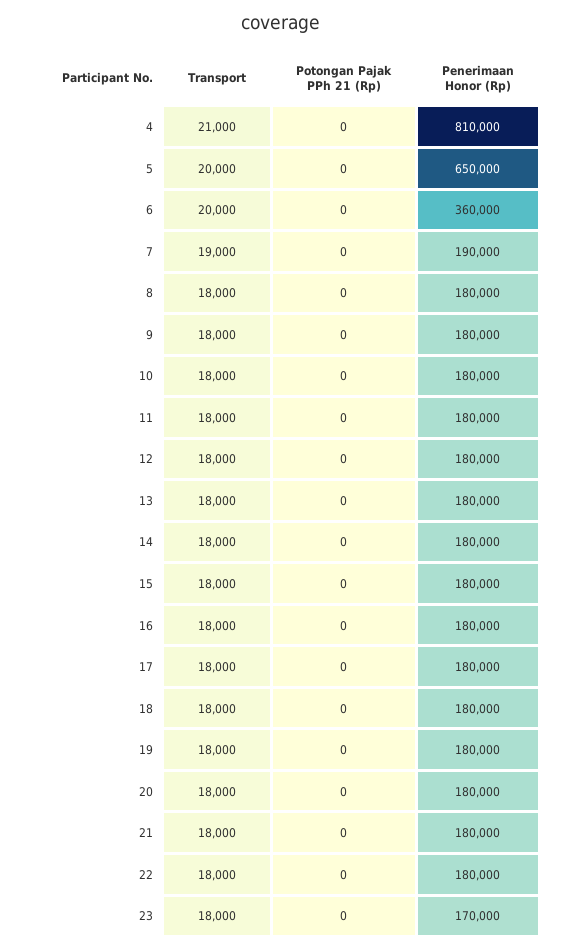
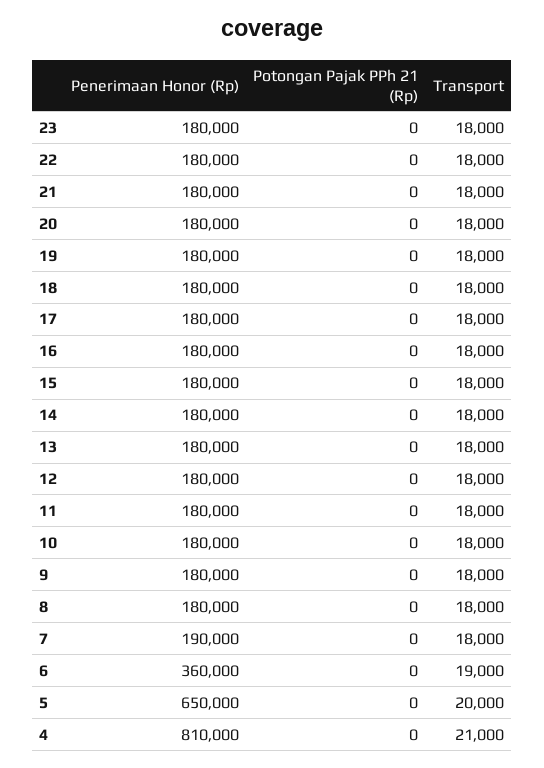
Transport, 6: 20000 -> 19000
Transport, 7: 19000 -> 18000
Penerimaan Honor (Rp), 23: 170000 -> 180000

